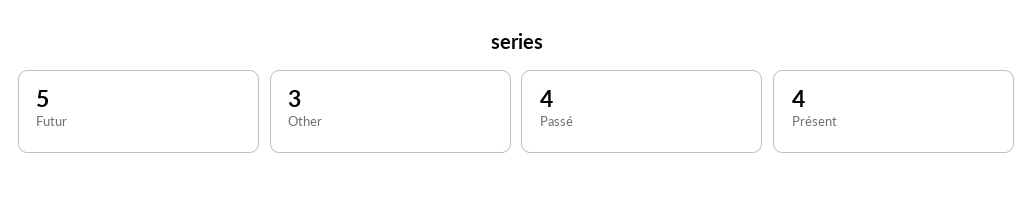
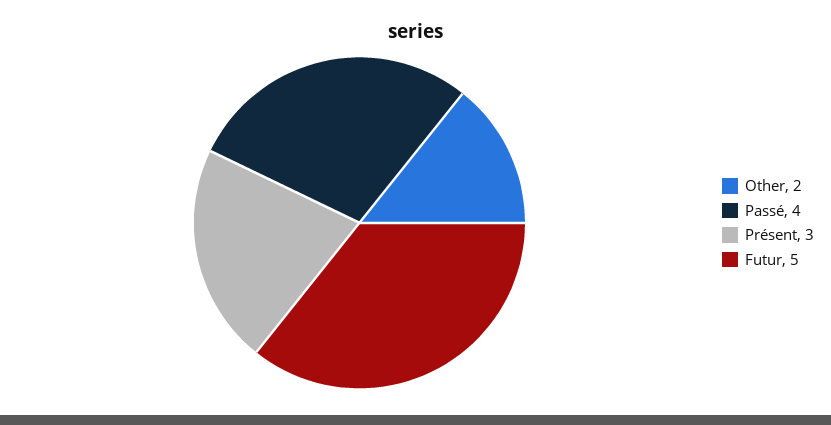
Other: 3 -> 2
Présent: 4 -> 3

